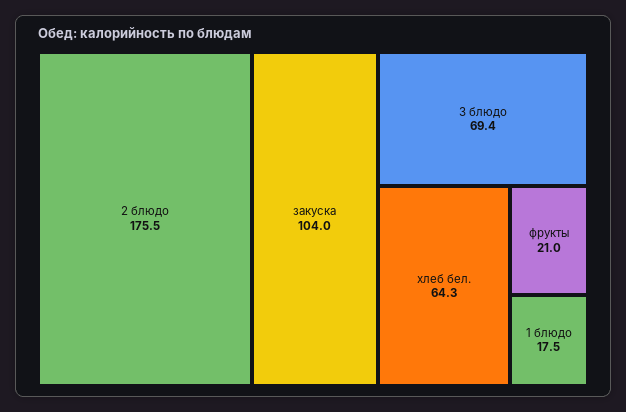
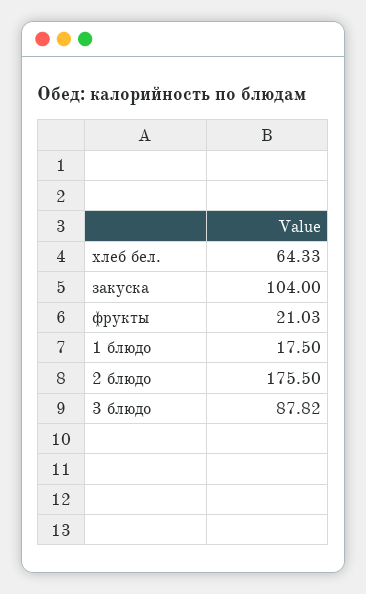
3 блюдо: 69.4 -> 87.82

